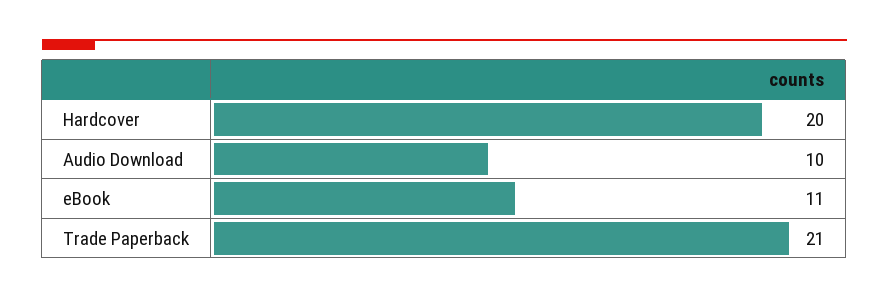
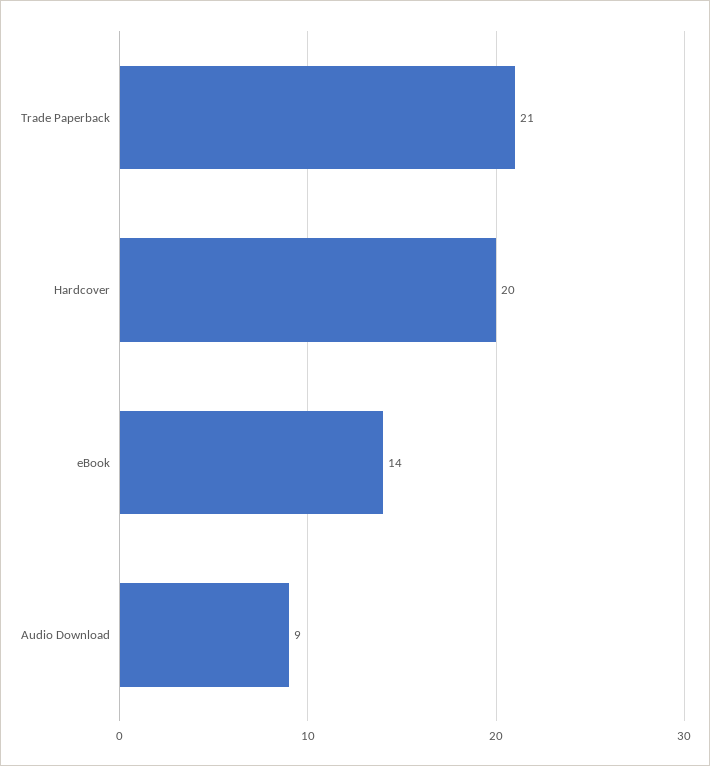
Audio Download: 10 -> 9
eBook: 11 -> 14

